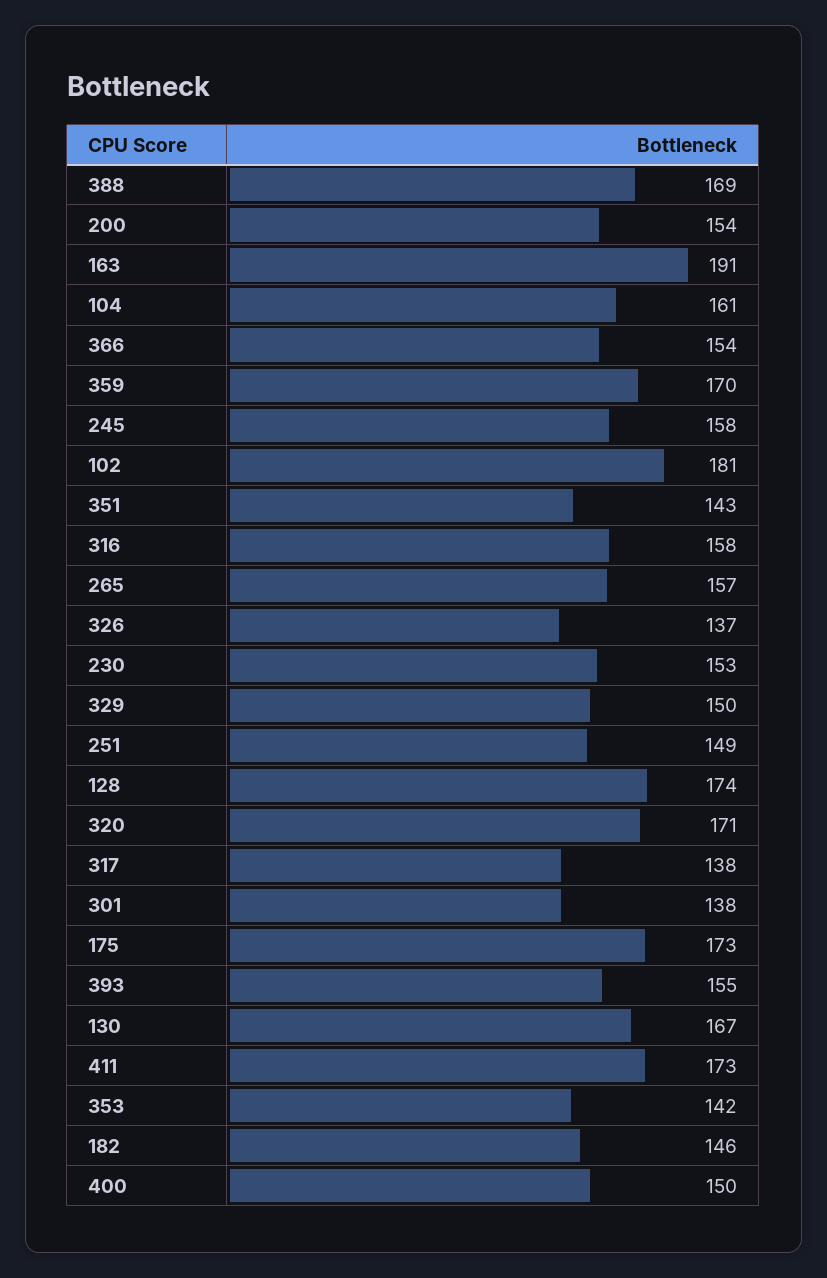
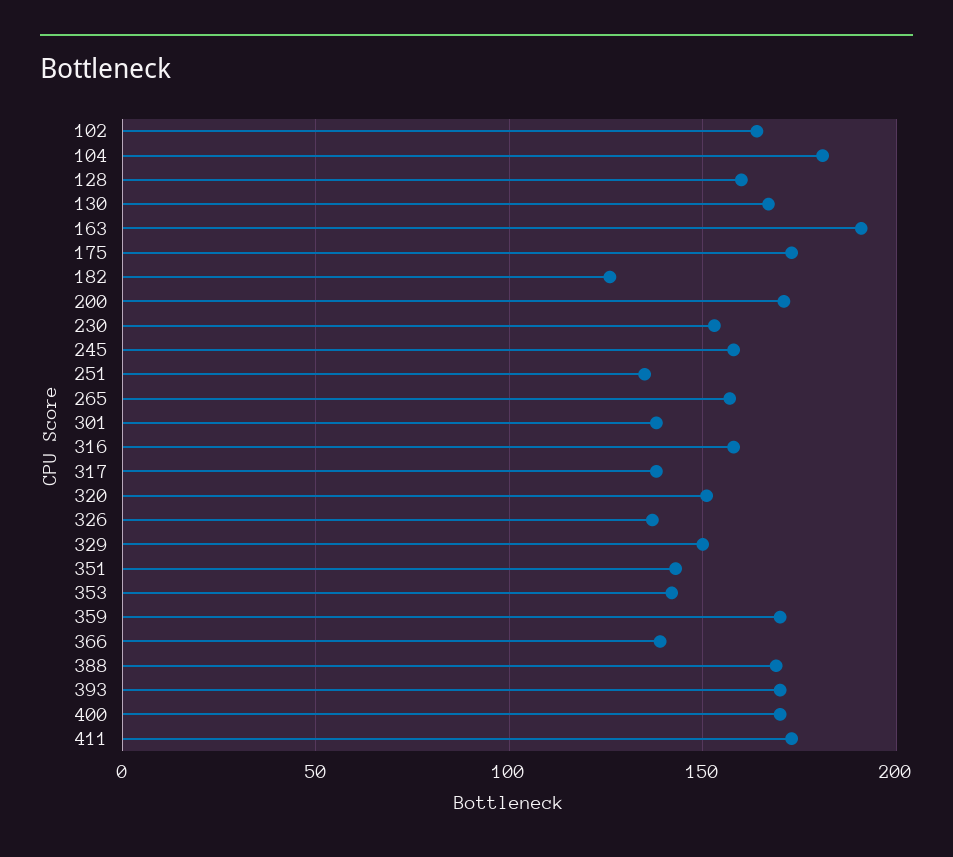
200: 154 -> 170
104: 161 -> 180
366: 154 -> 140
102: 181 -> 165
251: 149 -> 135
128: 174 -> 160
320: 171 -> 150
393: 155 -> 170
182: 146 -> 125
400: 150 -> 170

